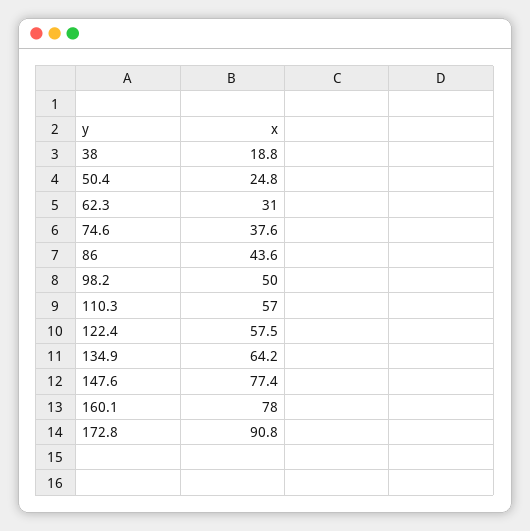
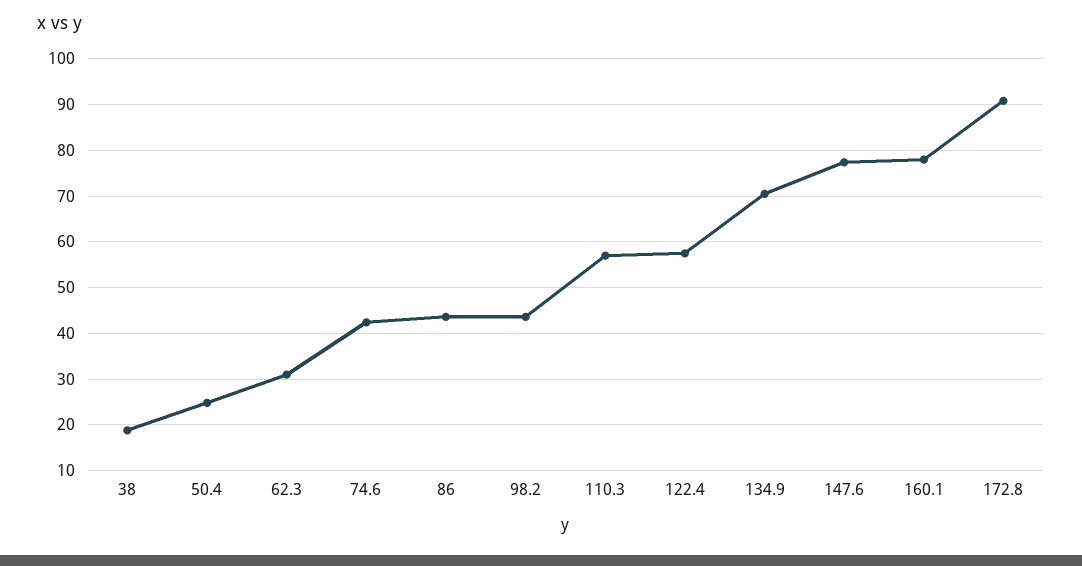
74.6: 37.6 -> 42
98.2: 50 -> 44
134.9: 64.2 -> 70

